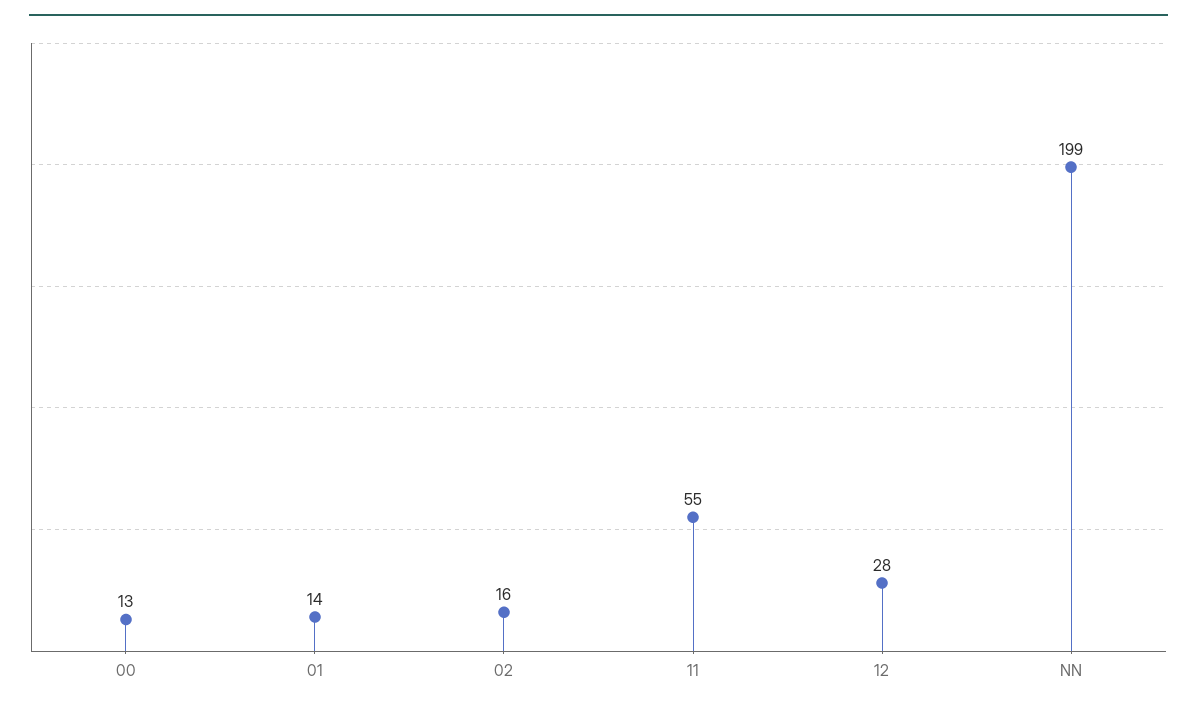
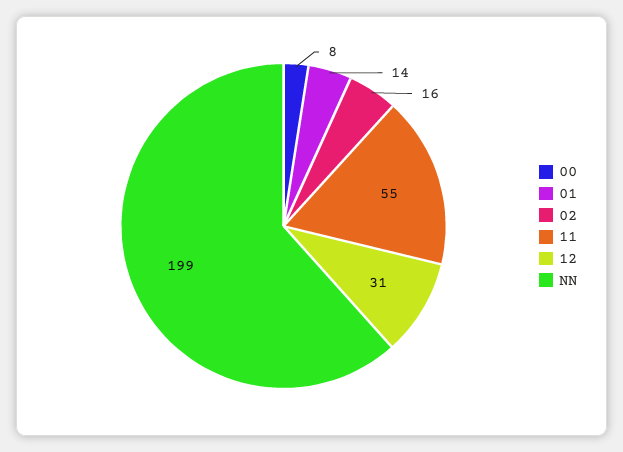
00: 13 -> 8
12: 28 -> 31

